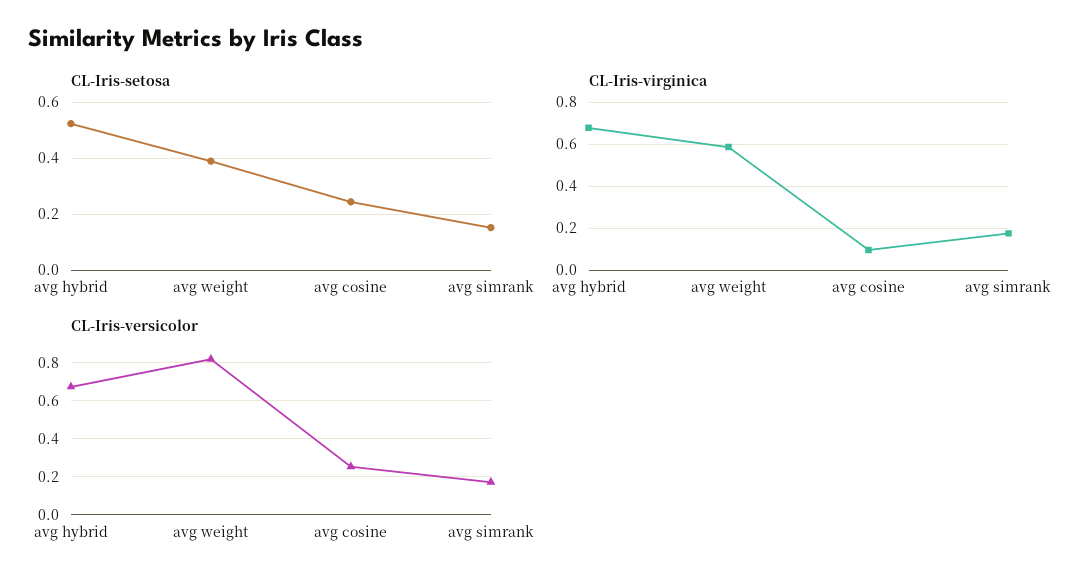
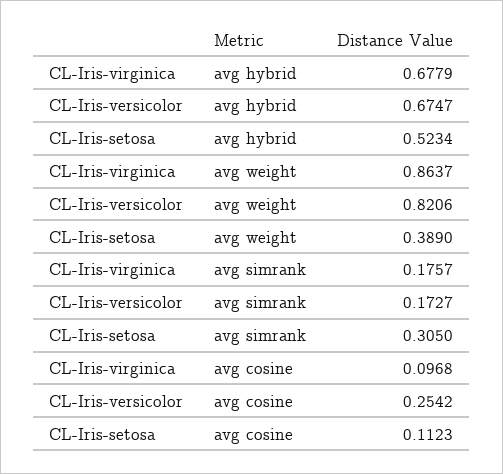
CL-Iris-setosa, avg cosine: 0.25 -> 0.1123
CL-Iris-setosa, avg simrank: 0.15 -> 0.305
CL-Iris-virginica, avg weight: 0.6 -> 0.8637

